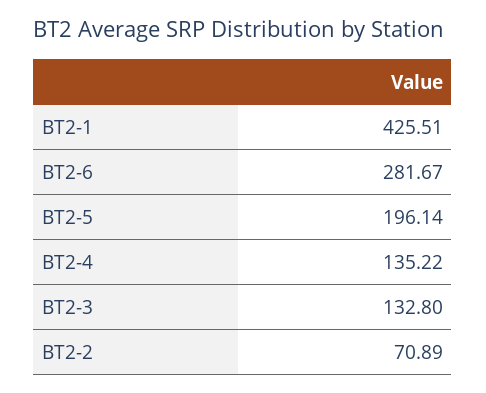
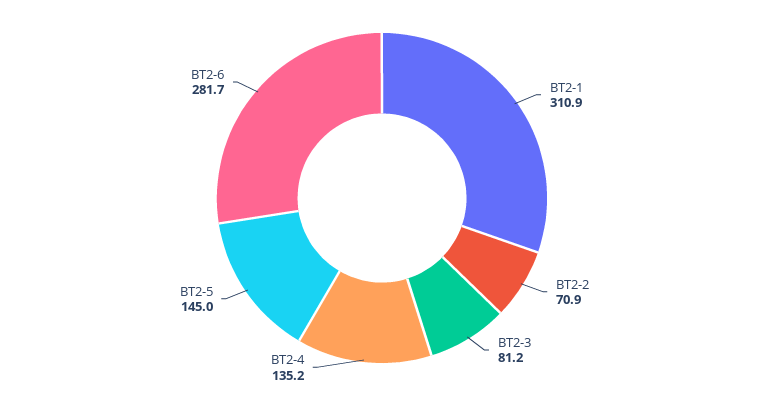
BT2-1: 425.51 -> 310.9
BT2-5: 196.14 -> 145
BT2-3: 132.8 -> 81.2

